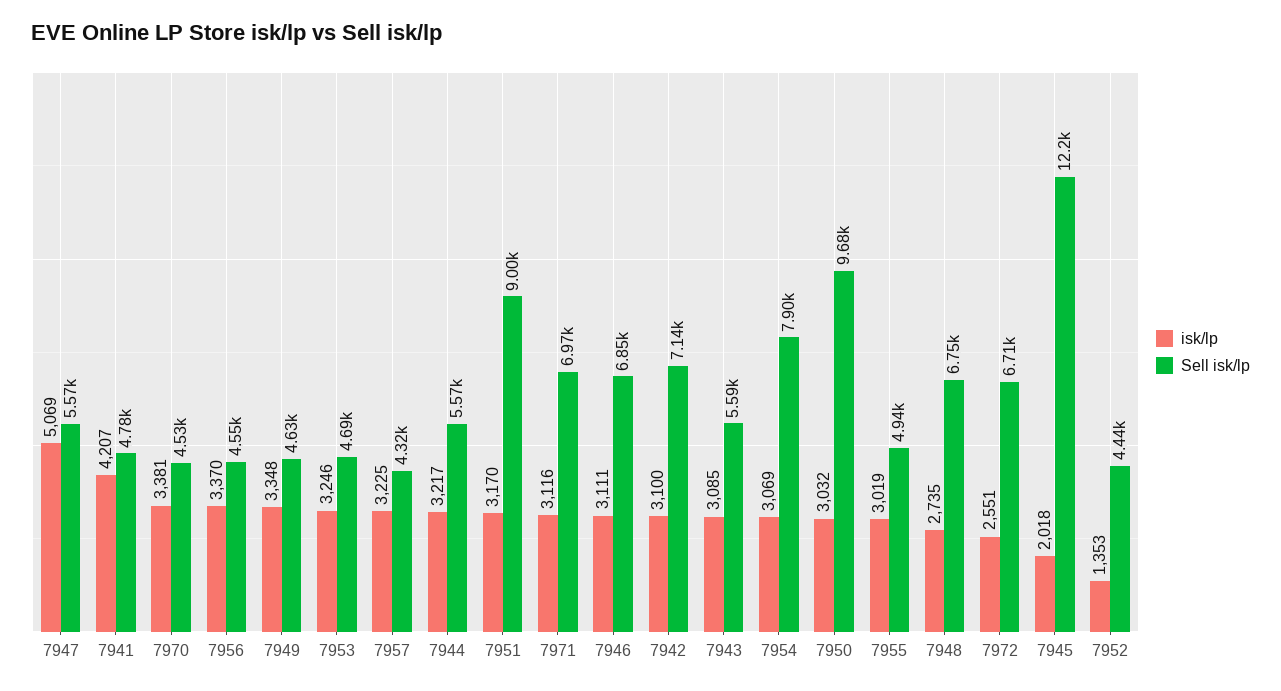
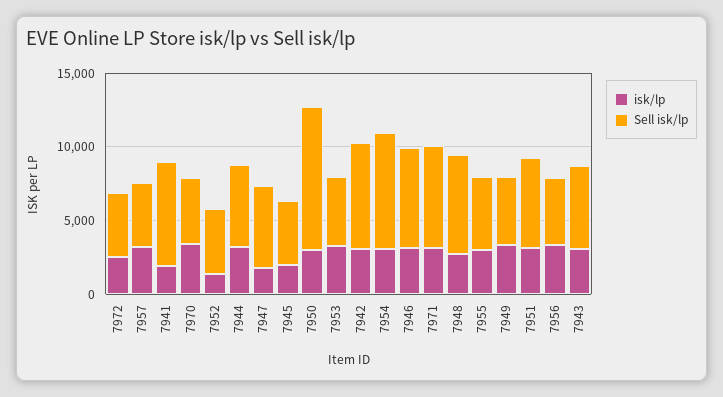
isk/lp, 7947: 5069 -> 2000
isk/lp, 7941: 4207 -> 2000
Sell isk/lp, 7941: 4780 -> 7000
Sell isk/lp, 7951: 9000 -> 6000
Sell isk/lp, 7972: 6710 -> 4000
Sell isk/lp, 7945: 12200 -> 4000

